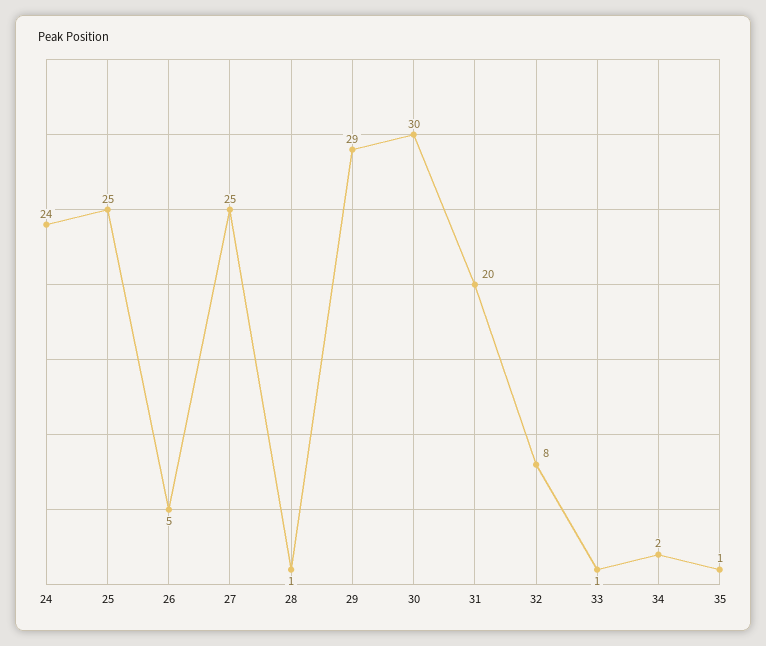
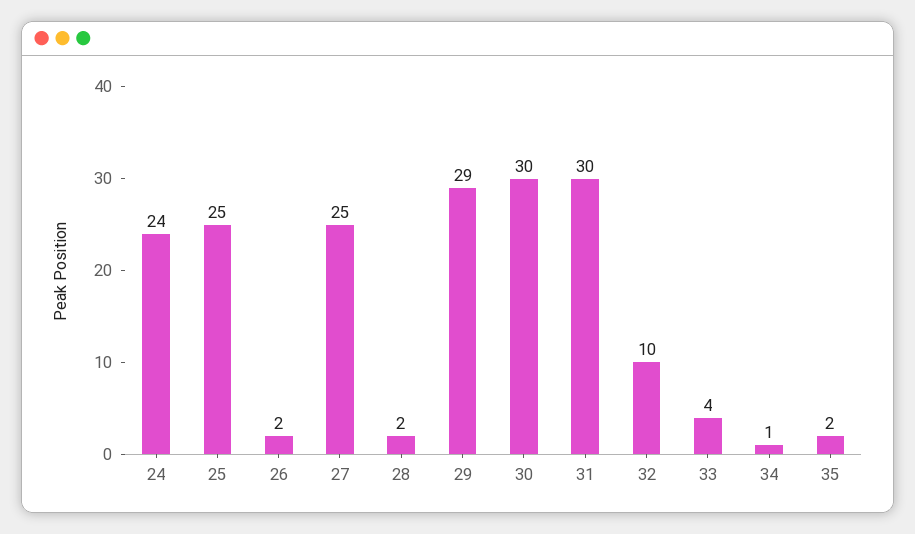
26: 5 -> 2
28: 1 -> 2
31: 20 -> 30
32: 8 -> 10
33: 1 -> 4
34: 2 -> 1
35: 1 -> 2

